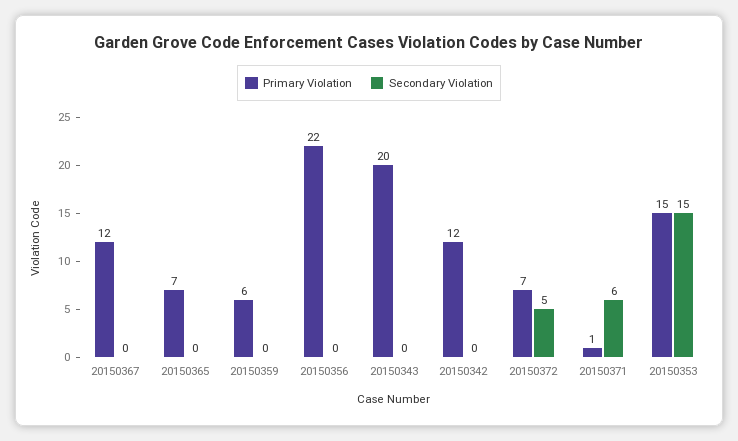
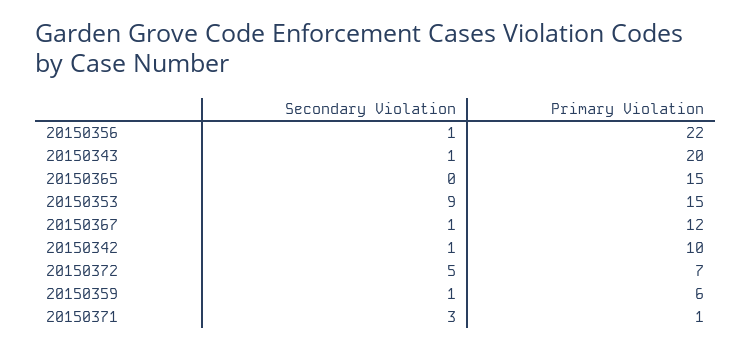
Secondary Violation, 20150367: 0 -> 1
Primary Violation, 20150365: 7 -> 15
Secondary Violation, 20150359: 0 -> 1
Secondary Violation, 20150356: 0 -> 1
Secondary Violation, 20150343: 0 -> 1
Primary Violation, 20150342: 12 -> 10
Secondary Violation, 20150342: 0 -> 1
Secondary Violation, 20150371: 6 -> 3
Secondary Violation, 20150353: 15 -> 9

